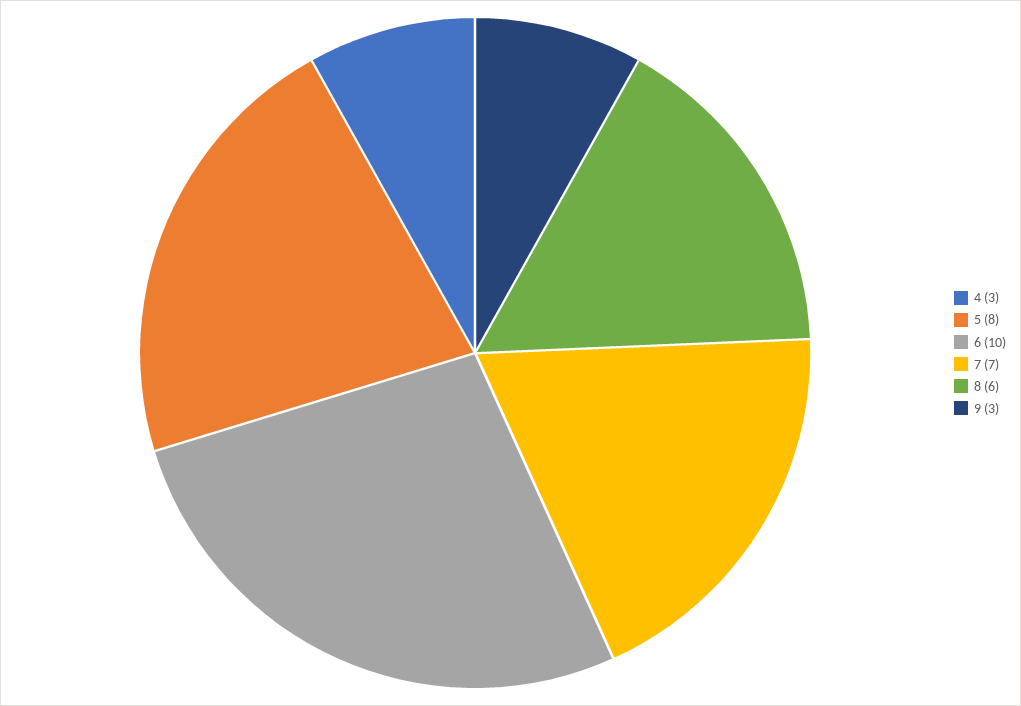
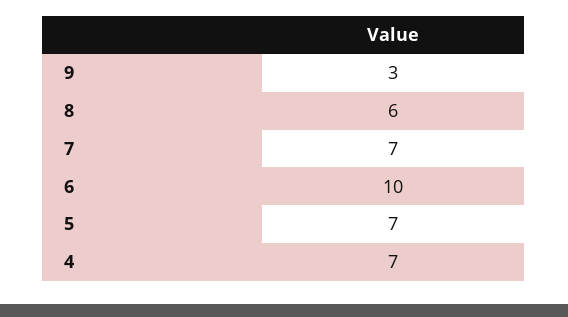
4: 3 -> 7
5: 8 -> 7

